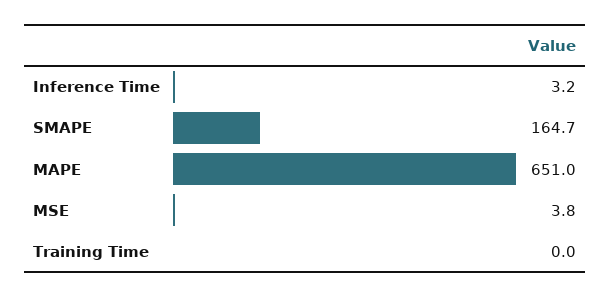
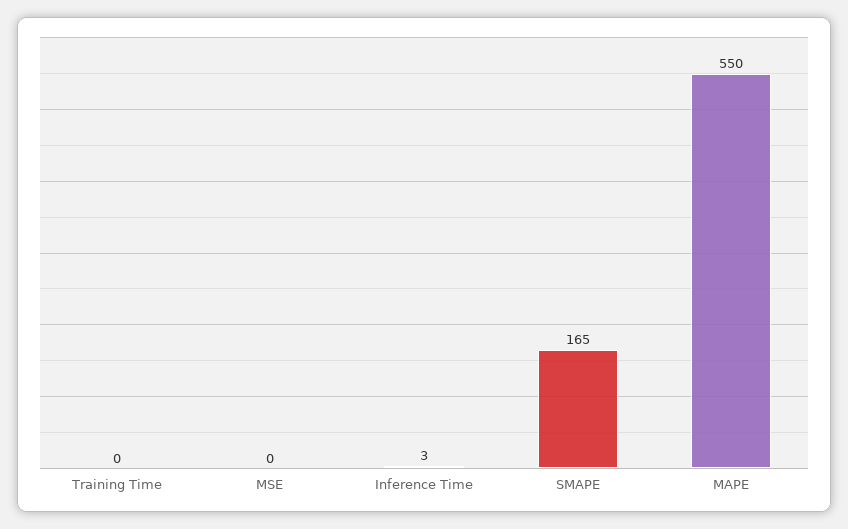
MAPE: 651 -> 550
MSE: 3.8 -> 0

